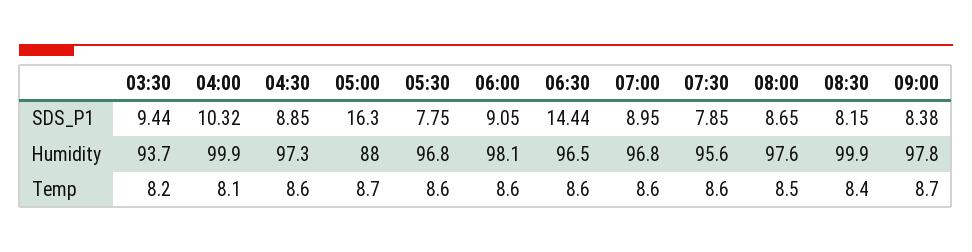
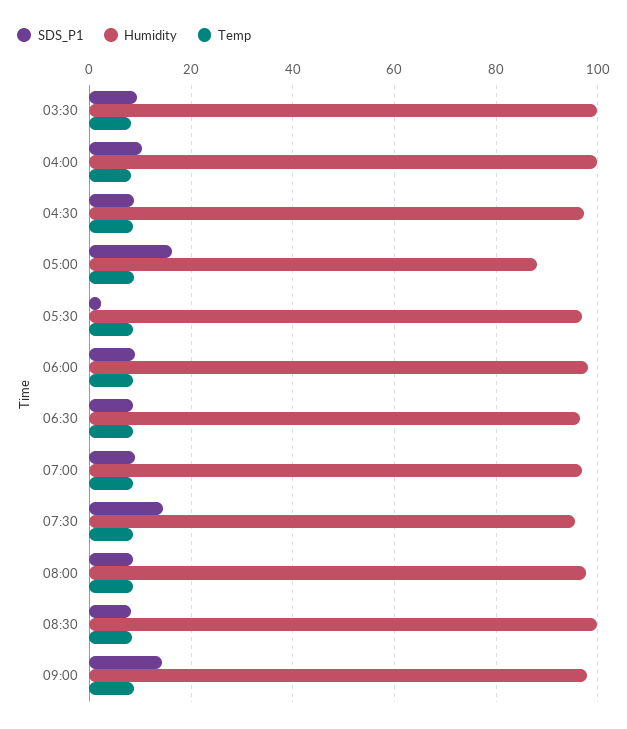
SDS_P1, 05:30: 7.75 -> 2
SDS_P1, 06:30: 14.44 -> 8
SDS_P1, 07:30: 7.85 -> 14
SDS_P1, 09:00: 8.38 -> 14
Humidity, 03:30: 93.7 -> 100

